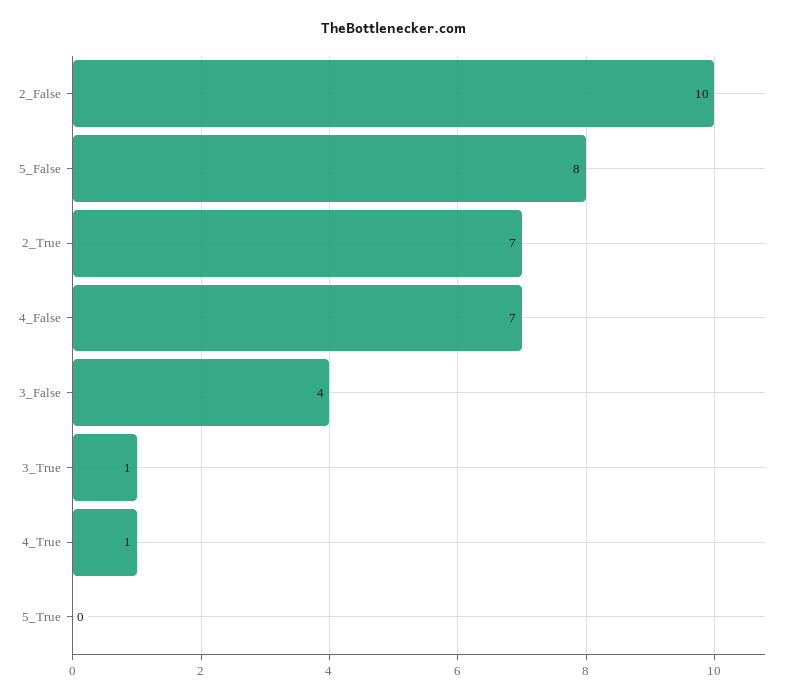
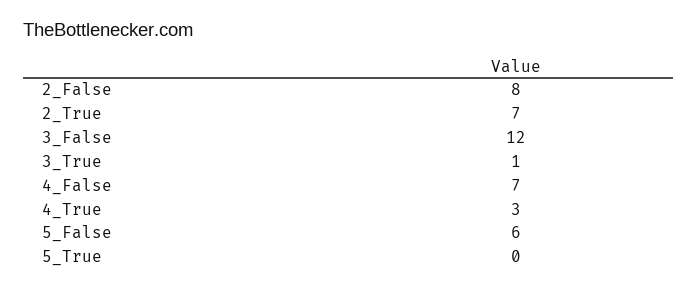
2_False: 10 -> 8
5_False: 8 -> 6
3_False: 4 -> 12
4_True: 1 -> 3

